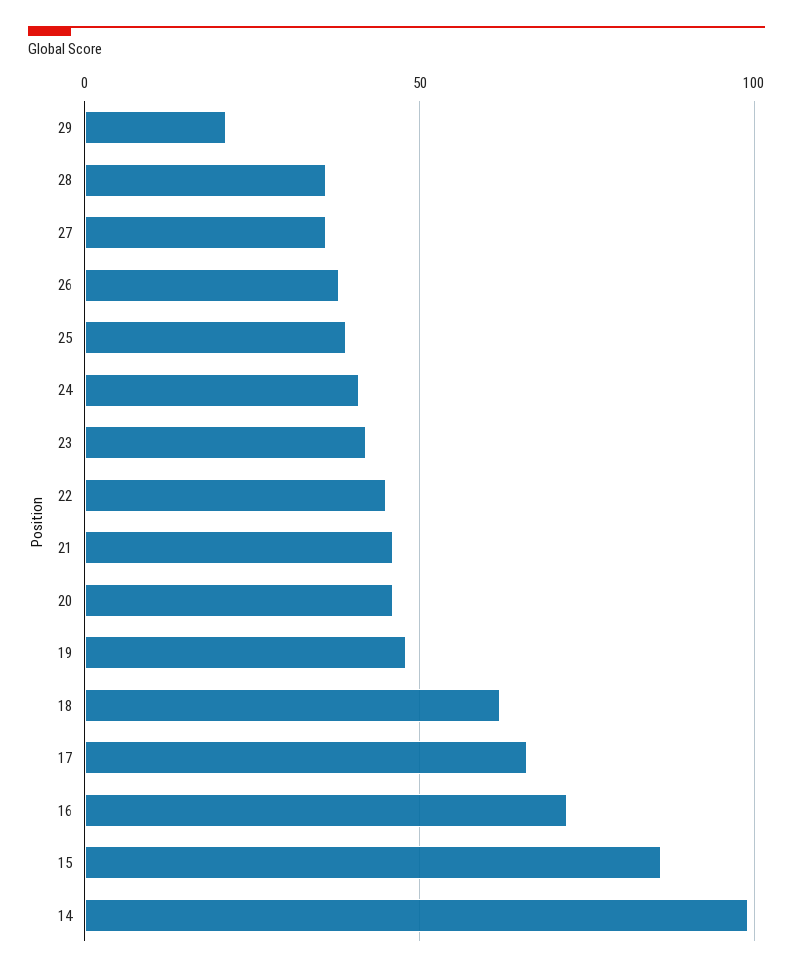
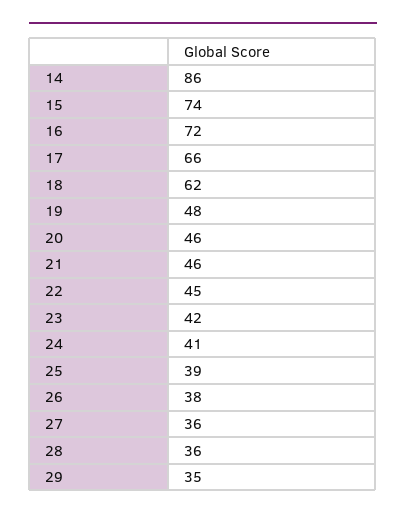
29: 20 -> 35
15: 85 -> 74
14: 100 -> 86

